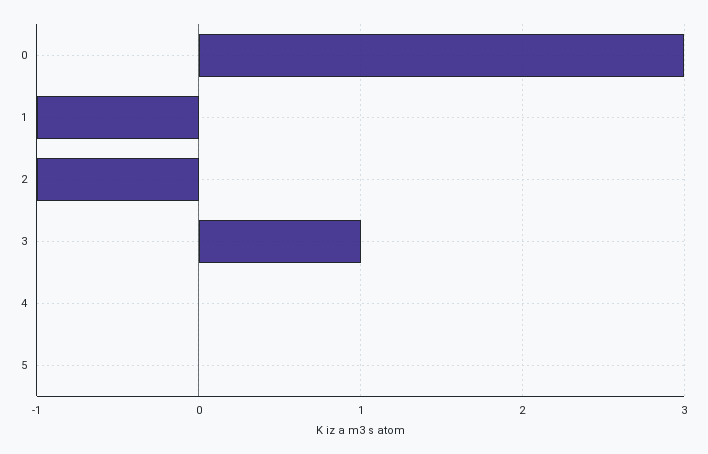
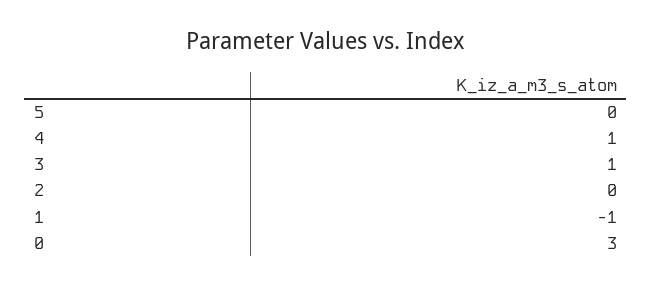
2: -1 -> 0
4: 0 -> 1

